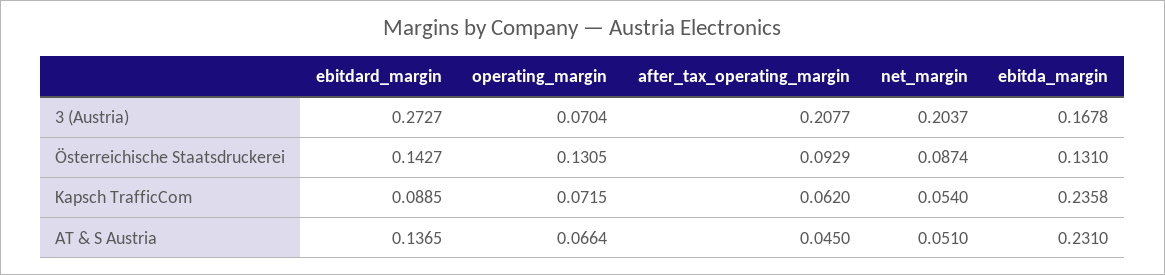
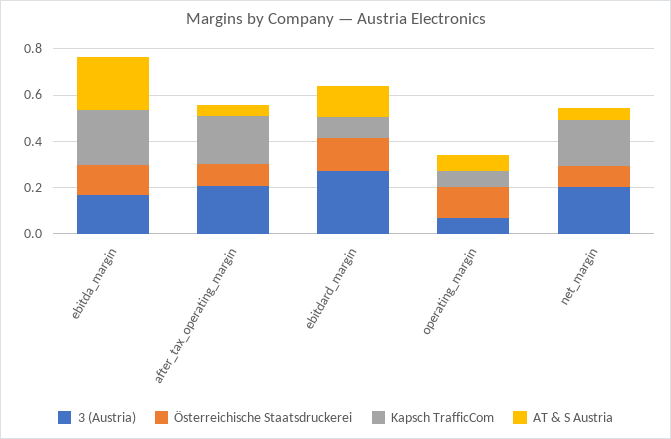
Kapsch TrafficCom, after_tax_operating_margin: 0.062 -> 0.2
Kapsch TrafficCom, net_margin: 0.054 -> 0.2

